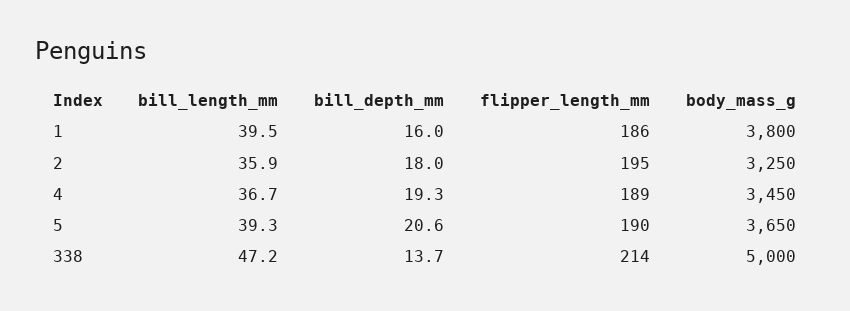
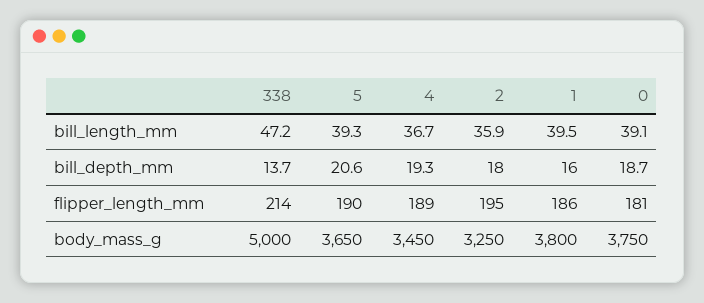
bill_length_mm, 0: none -> 39.1
bill_depth_mm, 0: none -> 18.7
flipper_length_mm, 0: none -> 181
body_mass_g, 0: none -> 3750

